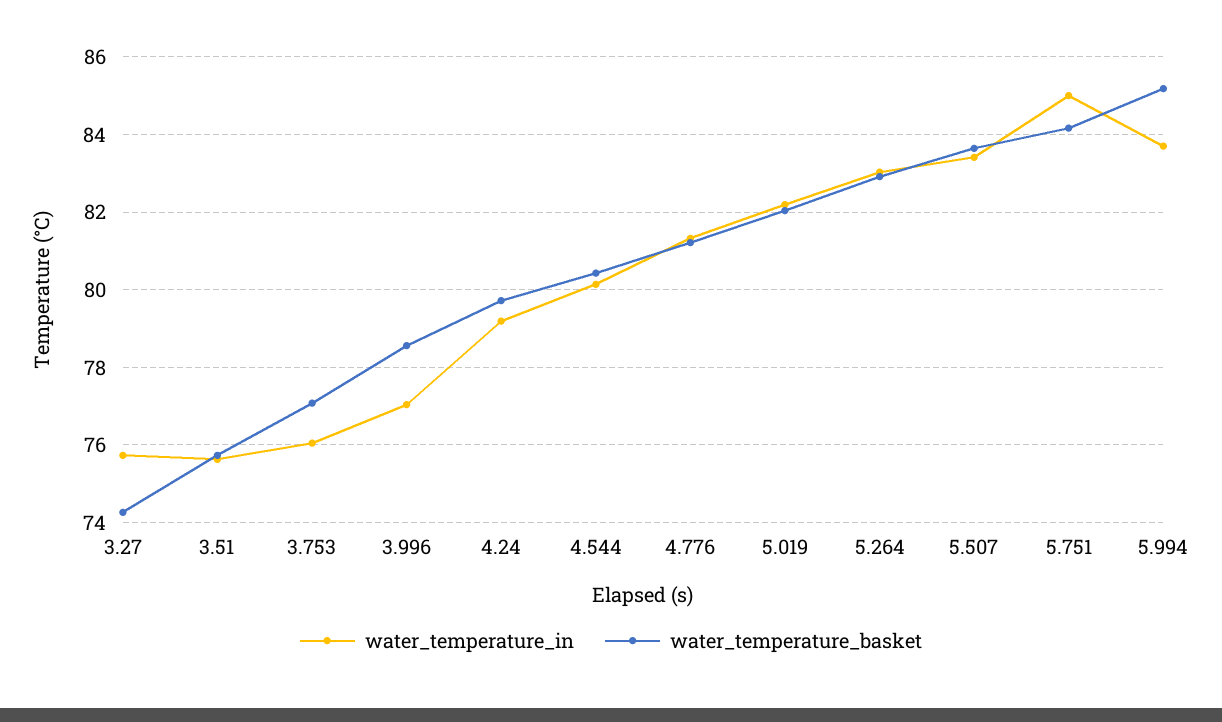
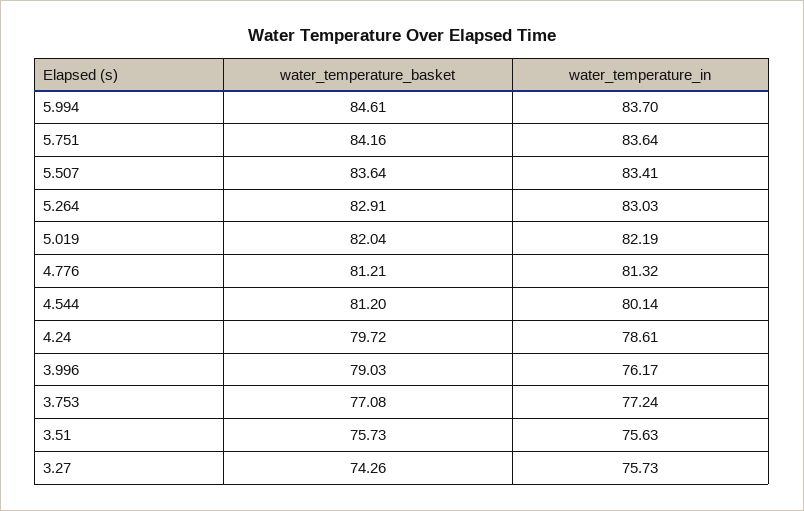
water_temperature_in, 3.753: 76 -> 77.24
water_temperature_in, 3.996: 77 -> 76.17
water_temperature_basket, 3.996: 78.6 -> 79.03
water_temperature_in, 4.24: 79.2 -> 78.61
water_temperature_basket, 4.544: 80.4 -> 81.2
water_temperature_in, 5.751: 85 -> 83.64
water_temperature_basket, 5.994: 85.2 -> 84.61

